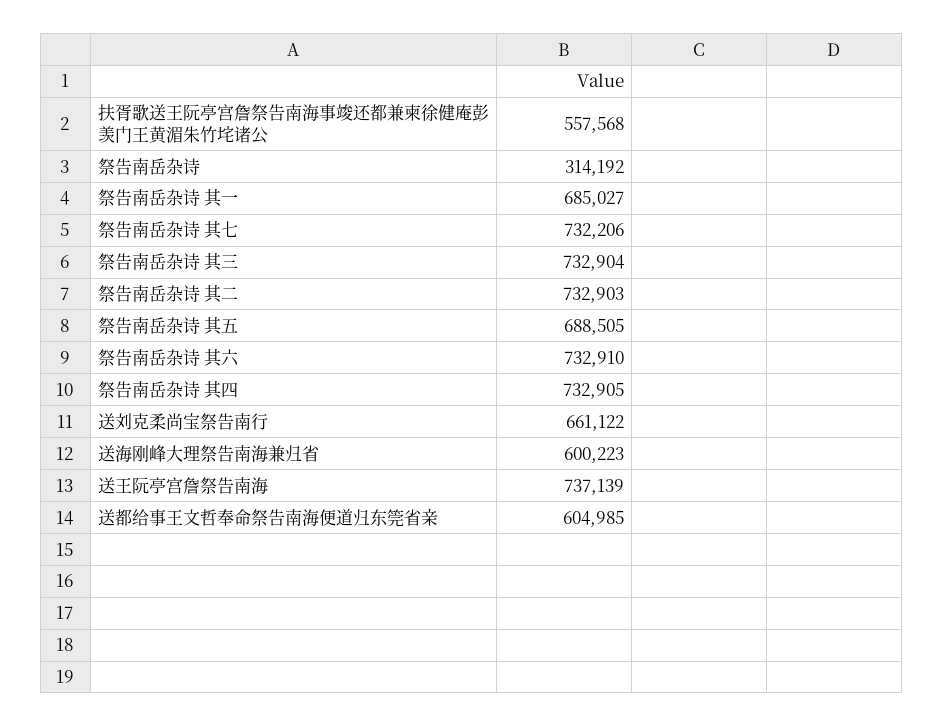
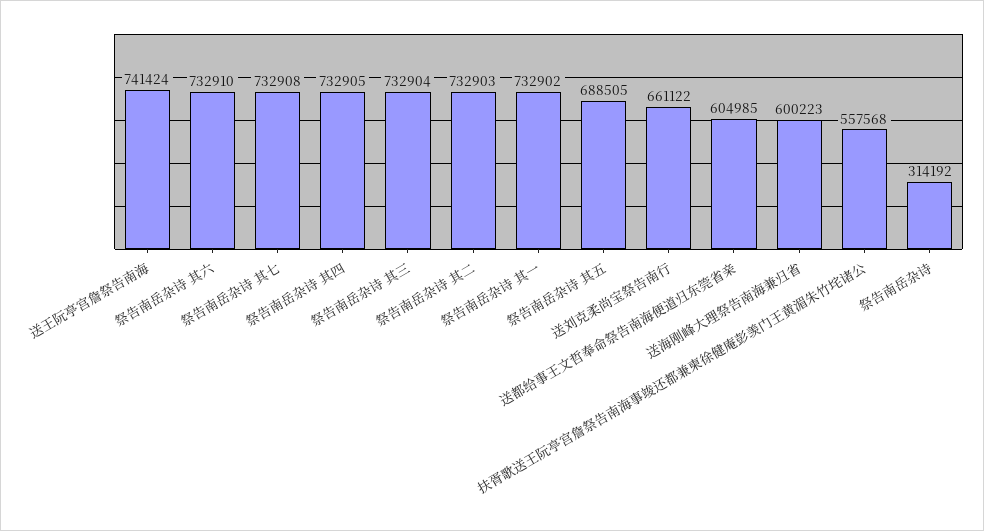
祭告南岳杂诗 其一: 685027 -> 732902
祭告南岳杂诗 其七: 732206 -> 732908
送王阮亭宫詹祭告南海: 737139 -> 741424

